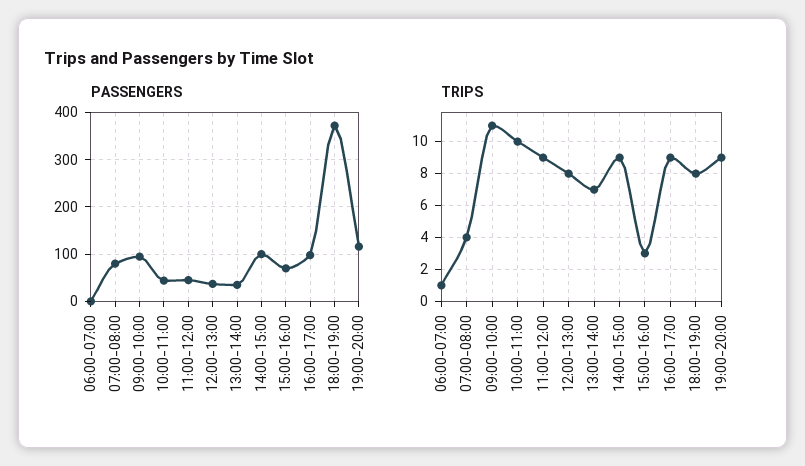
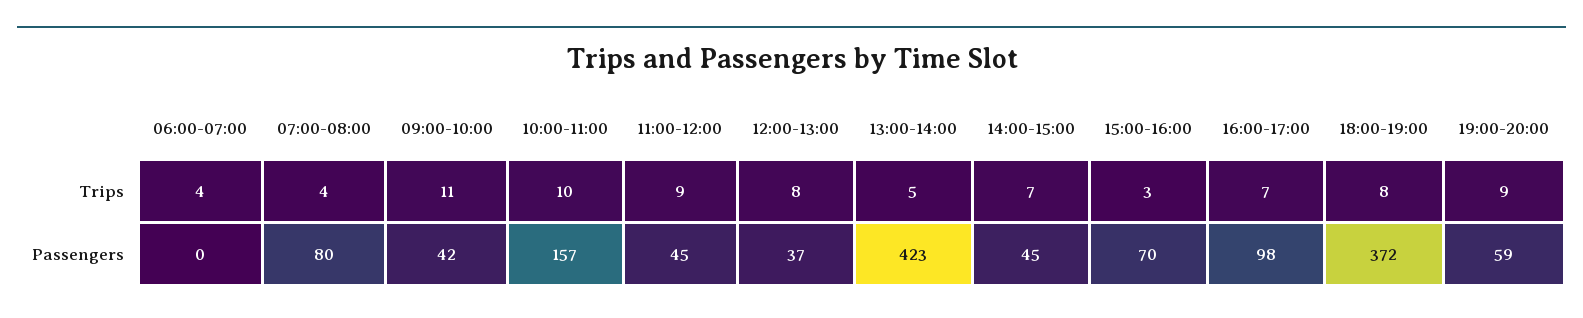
PASSENGERS, 09:00-10:00: 100 -> 42
PASSENGERS, 10:00-11:00: 40 -> 157
PASSENGERS, 13:00-14:00: 40 -> 423
PASSENGERS, 14:00-15:00: 100 -> 45
PASSENGERS, 19:00-20:00: 120 -> 59
TRIPS, 06:00-07:00: 1 -> 4
TRIPS, 13:00-14:00: 7 -> 5
TRIPS, 14:00-15:00: 9 -> 7
TRIPS, 16:00-17:00: 9 -> 7

